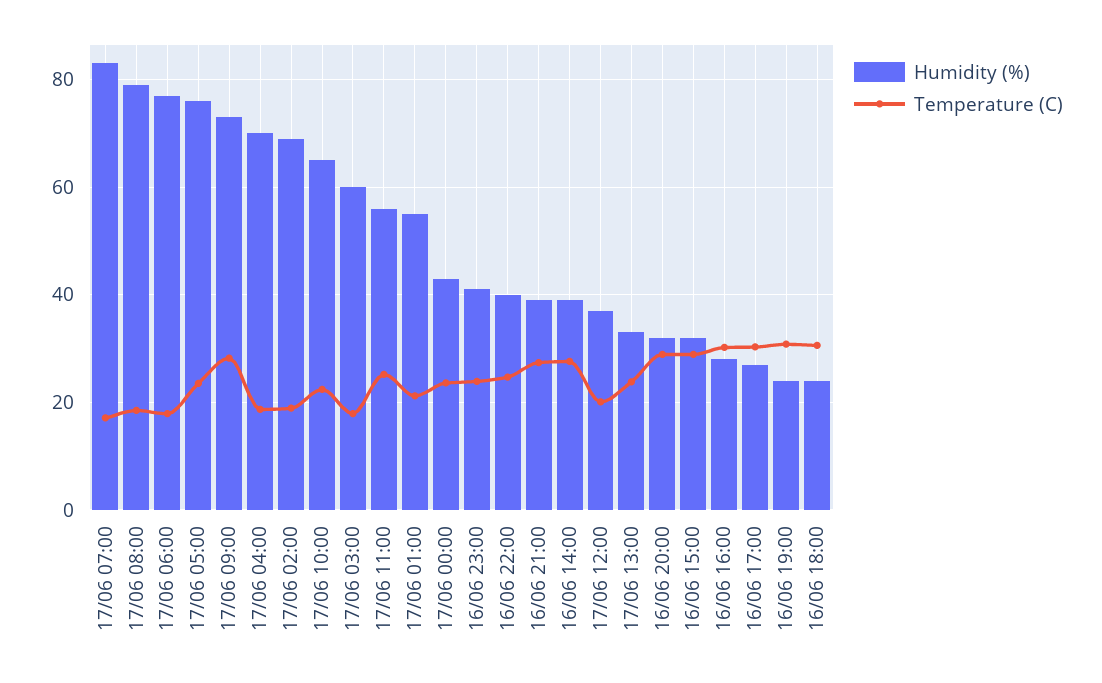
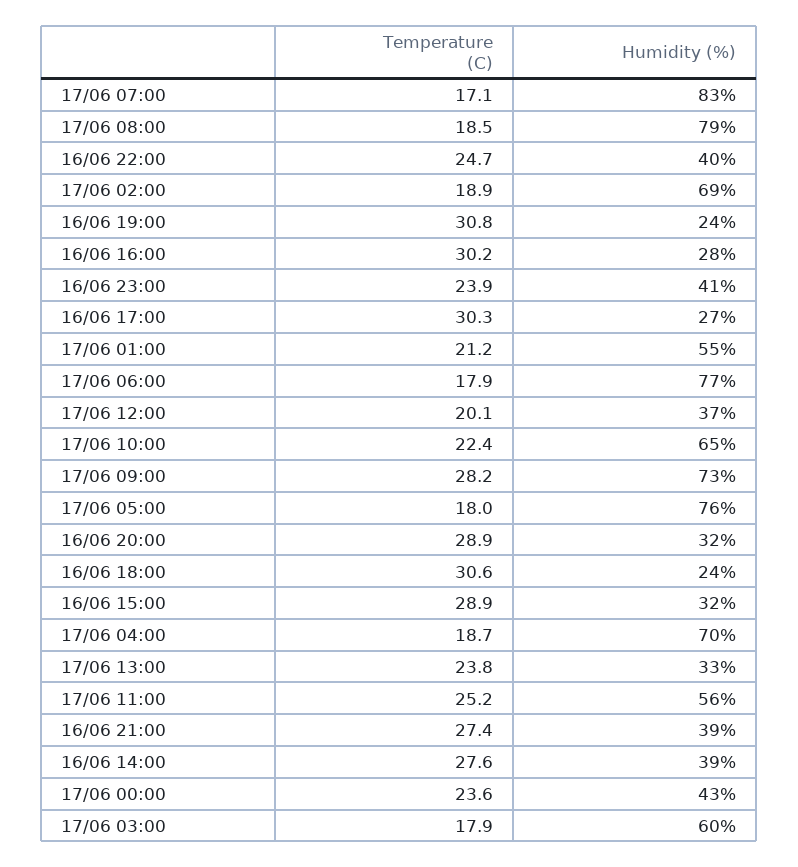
Temperature (C), 17/06 05:00: 24 -> 18

